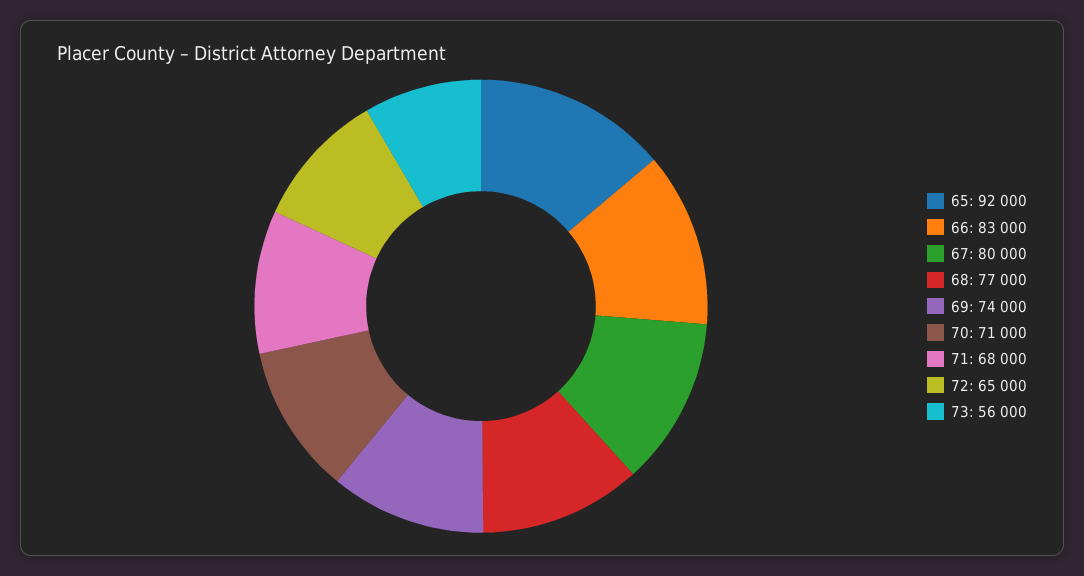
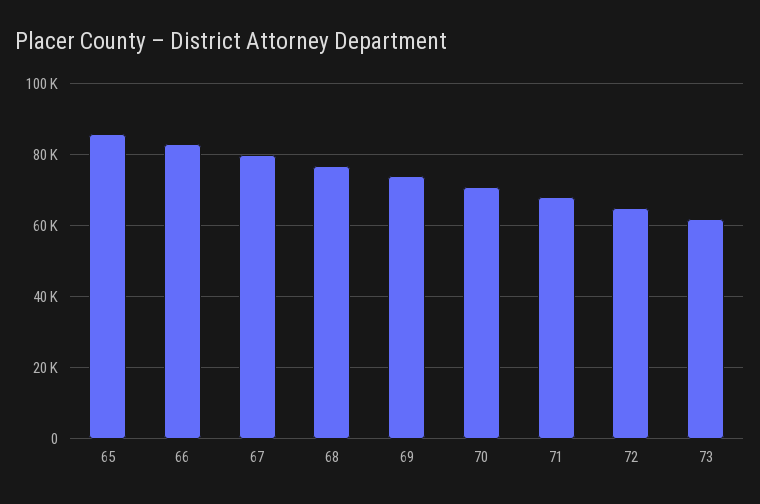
65: 92000 -> 86000
73: 56000 -> 62000

